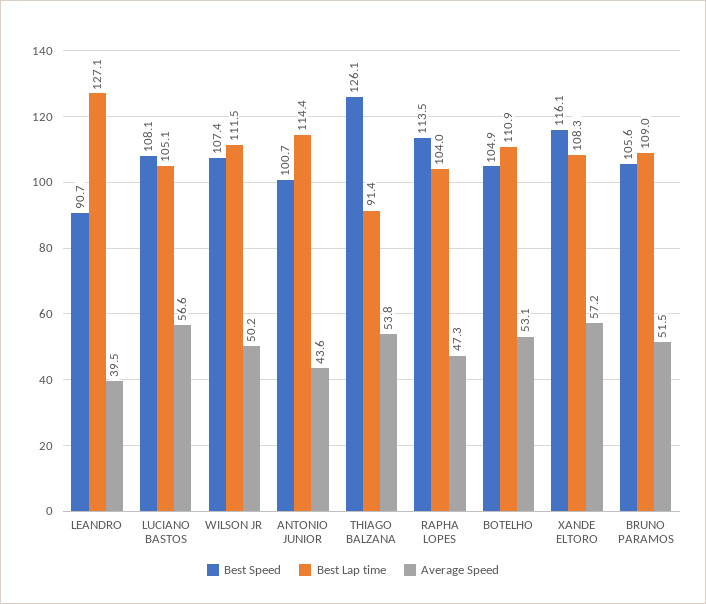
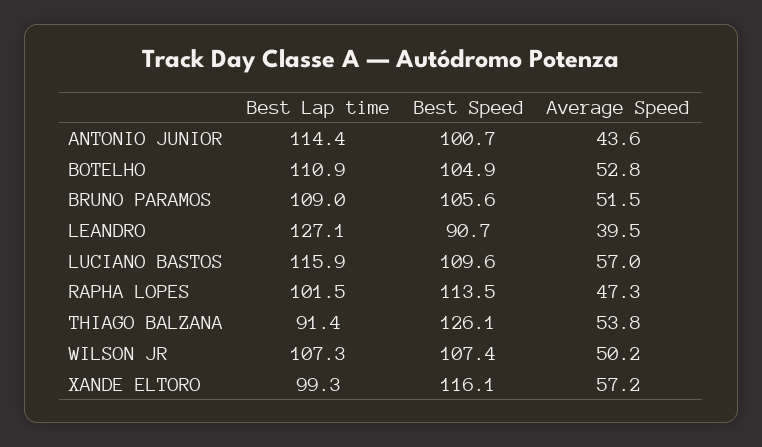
Best Speed, LUCIANO BASTOS: 108.1 -> 109.6
Best Lap time, LUCIANO BASTOS: 105.1 -> 115.9
Average Speed, LUCIANO BASTOS: 56.6 -> 57
Best Lap time, WILSON JR: 111.5 -> 107.3
Best Lap time, RAPHA LOPES: 104 -> 101.5
Average Speed, BOTELHO: 53.1 -> 52.8
Best Lap time, XANDE ELTORO: 108.3 -> 99.3

